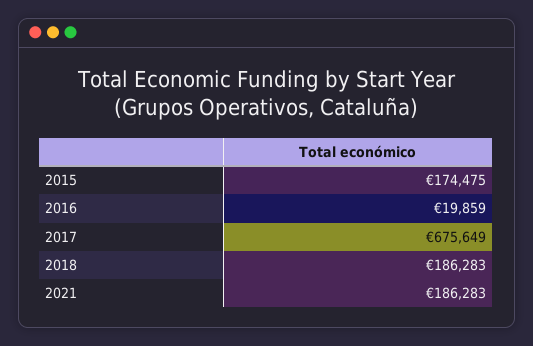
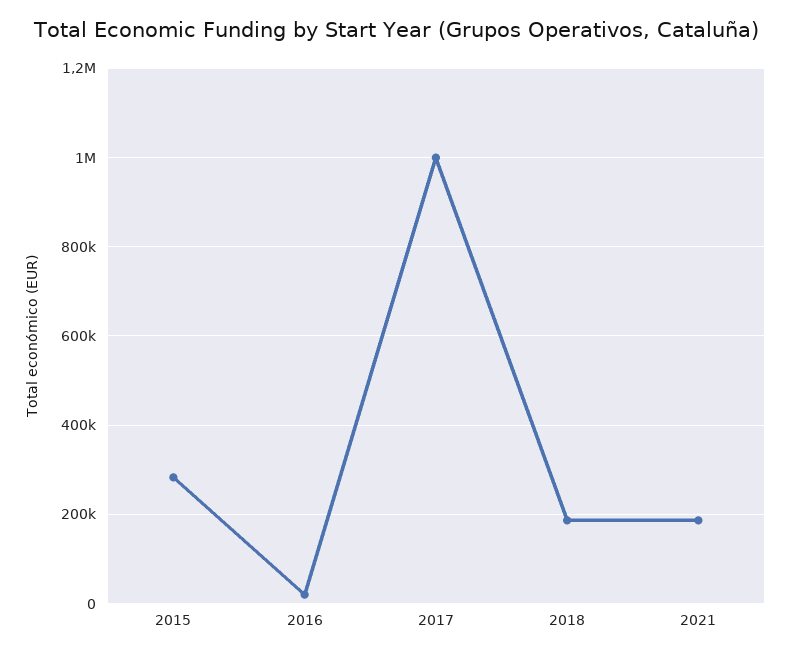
2015: 174475 -> 280000
2017: 675649 -> 1000000

